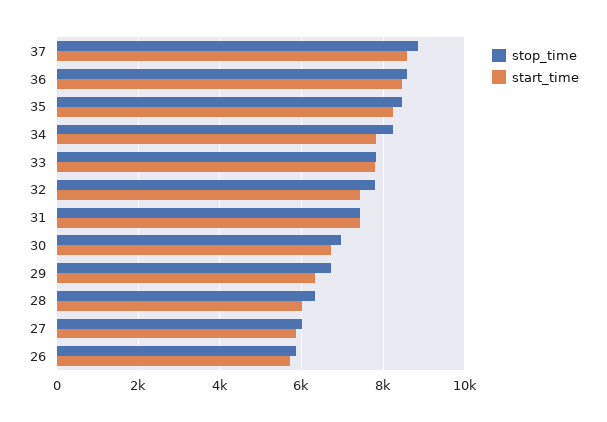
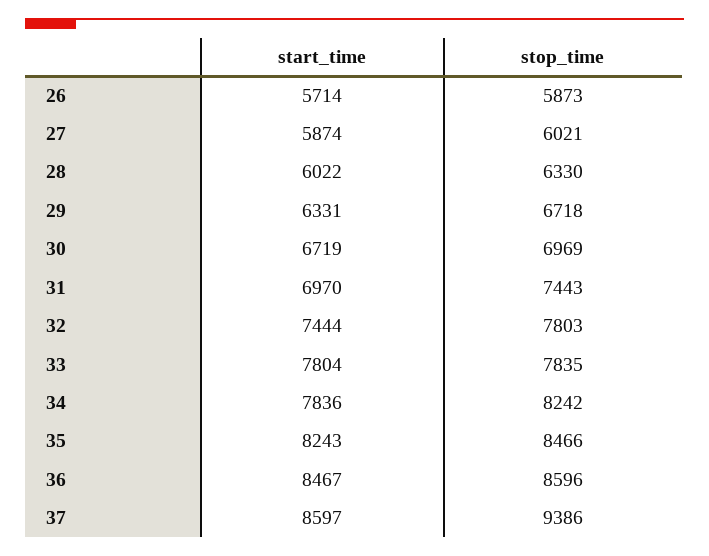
stop_time, 37: 8800 -> 9386
start_time, 31: 7400 -> 6970

